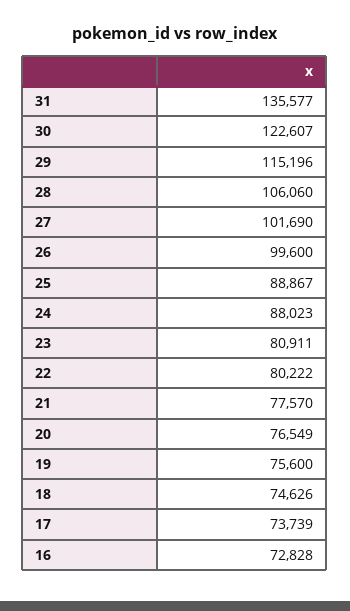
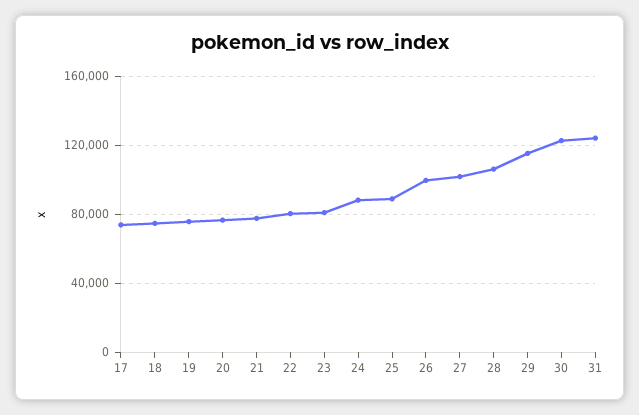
31: 135577 -> 125000
16: 72828 -> none

